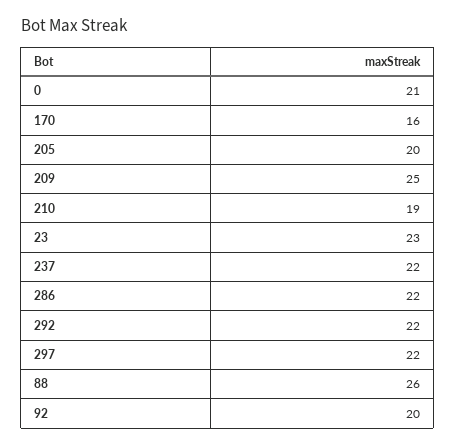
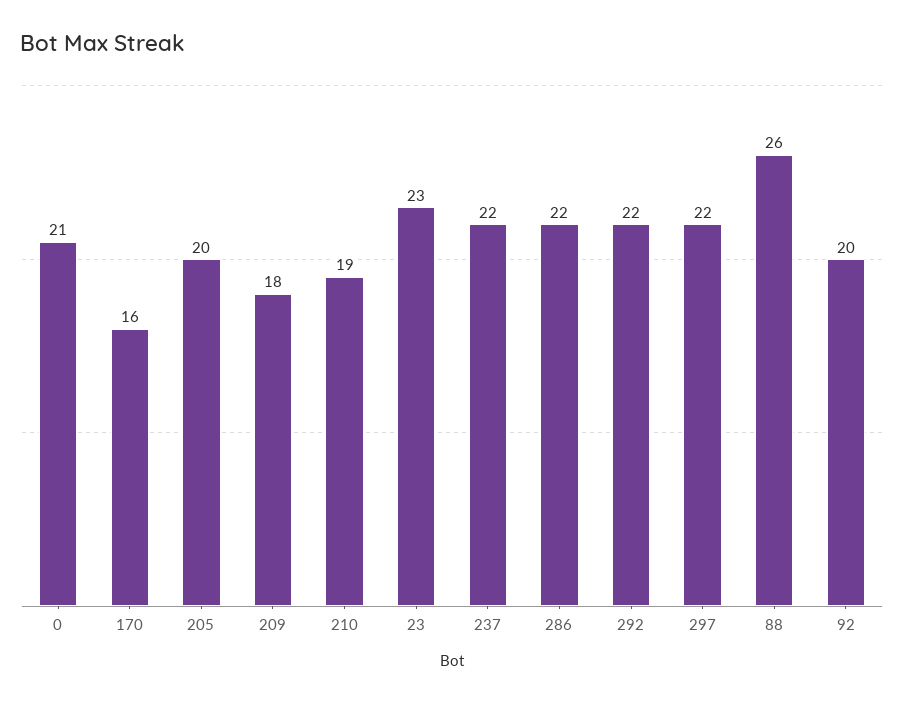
209: 25 -> 18

